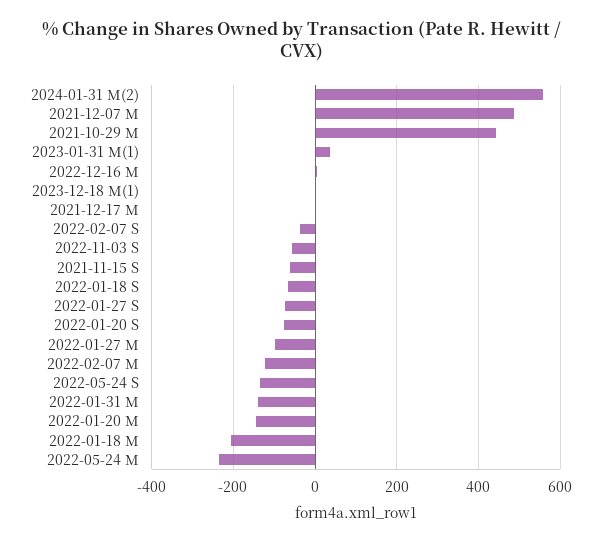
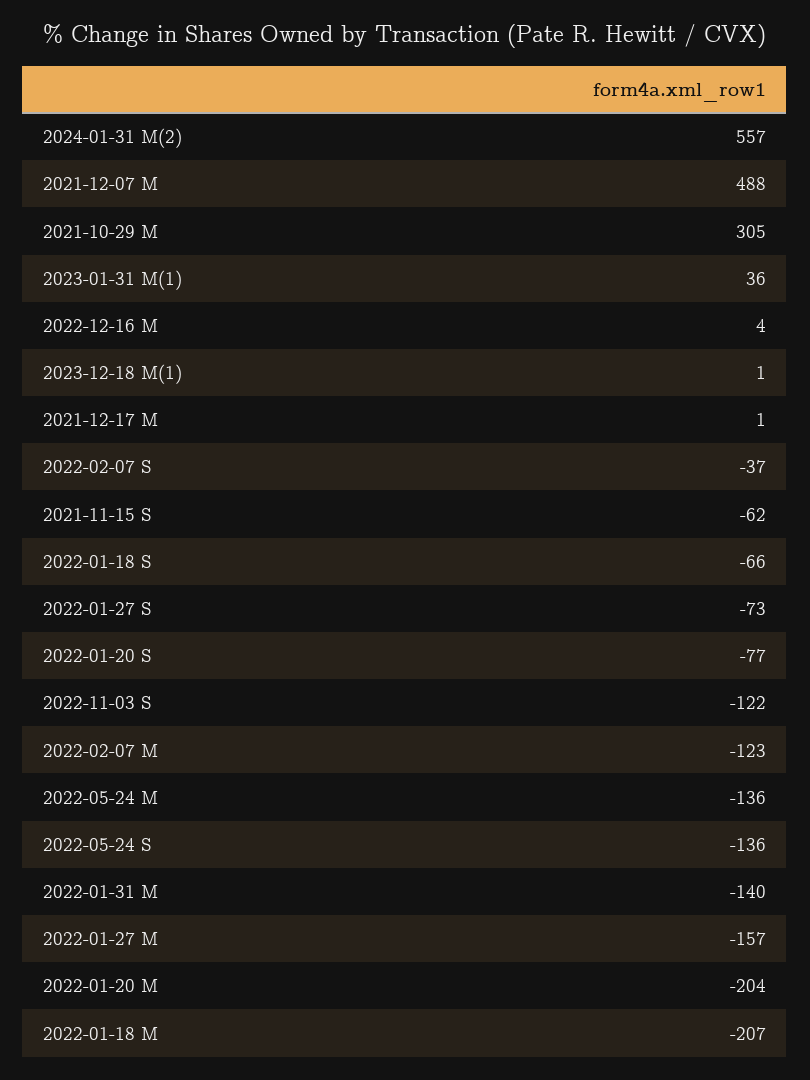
2021-10-29 M: 440 -> 305
2022-11-03 S: -60 -> -122
2022-01-27 M: -100 -> -157
2022-01-20 M: -140 -> -204
2022-05-24 M: -240 -> -136

